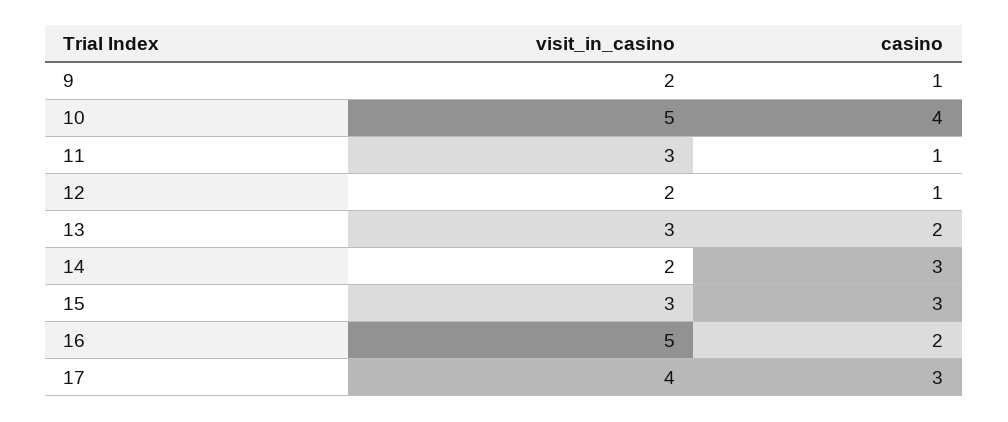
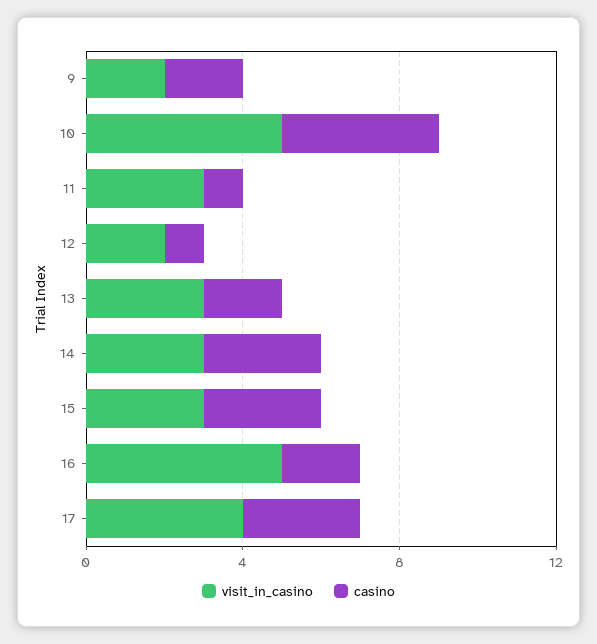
casino, 9: 1 -> 2
visit_in_casino, 14: 2 -> 3

